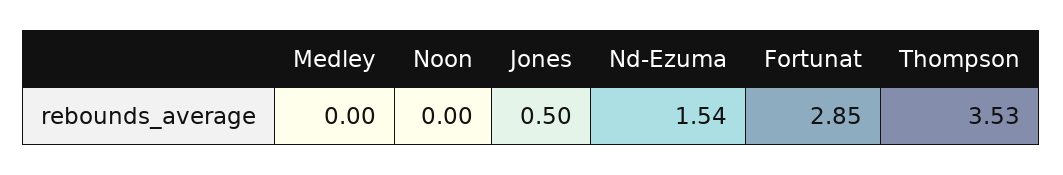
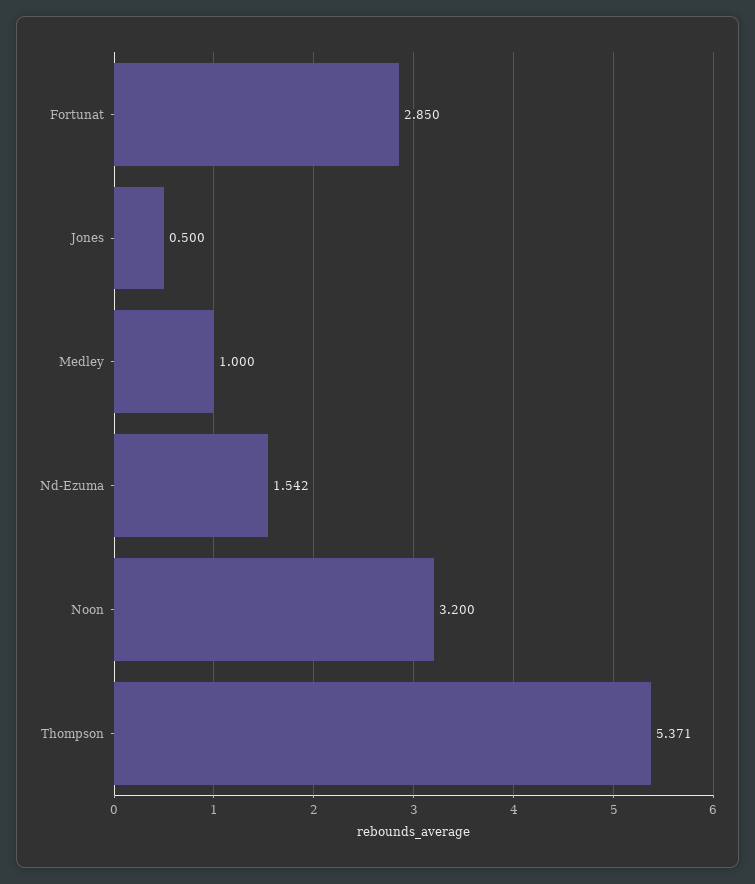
Medley: 0 -> 1
Noon: 0 -> 3.2
Thompson: 3.53 -> 5.371

